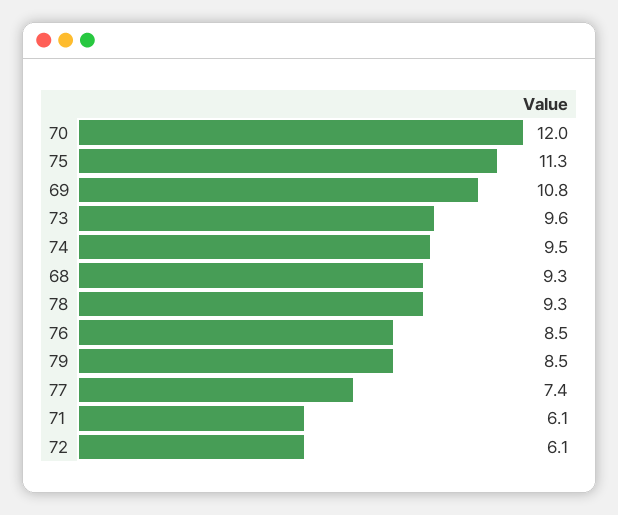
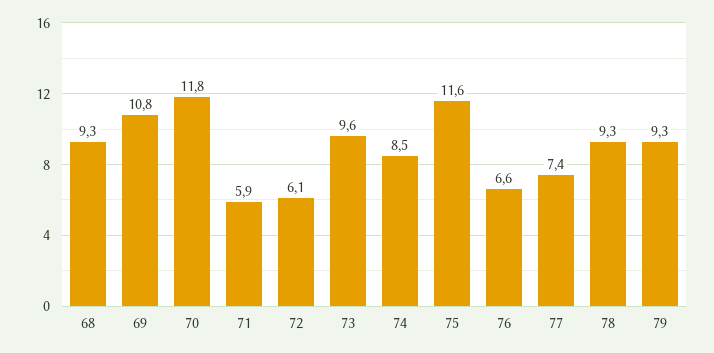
70: 12 -> 11.8
75: 11.3 -> 11.6
74: 9.5 -> 8.5
76: 8.5 -> 6.6
79: 8.5 -> 9.3
71: 6.1 -> 5.9

